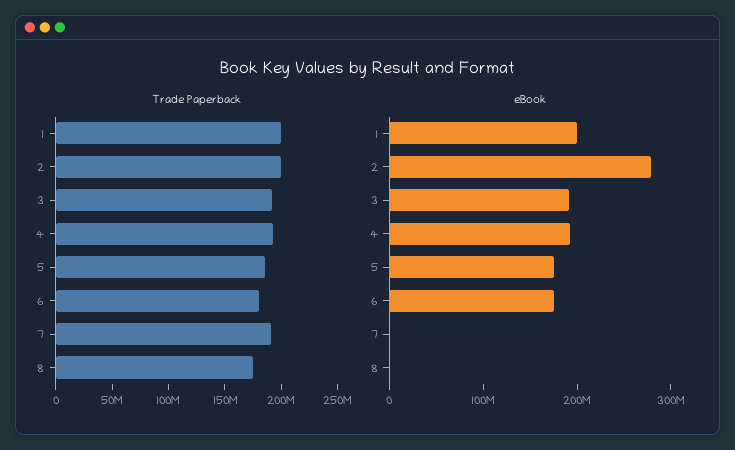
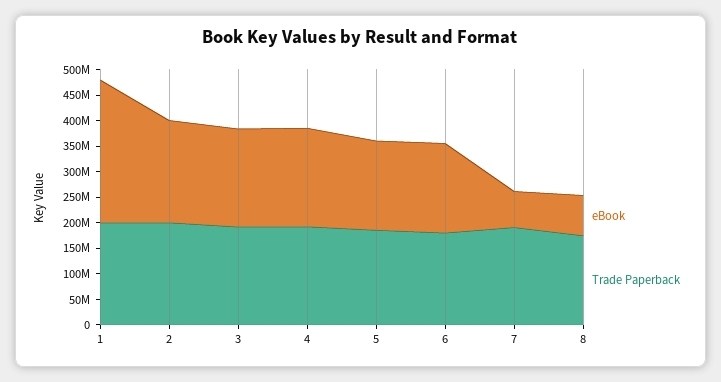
eBook, 1: 200000000 -> 275000000
eBook, 2: 280000000 -> 200000000
eBook, 7: 0 -> 75000000
eBook, 8: 0 -> 75000000

